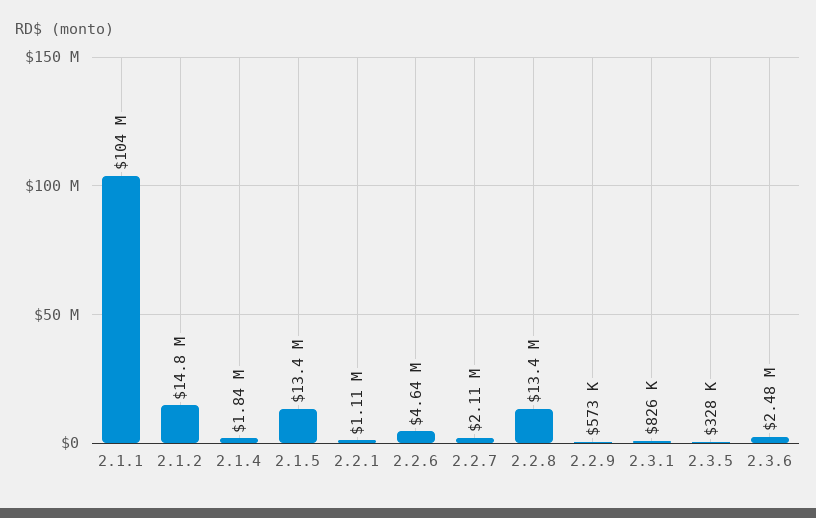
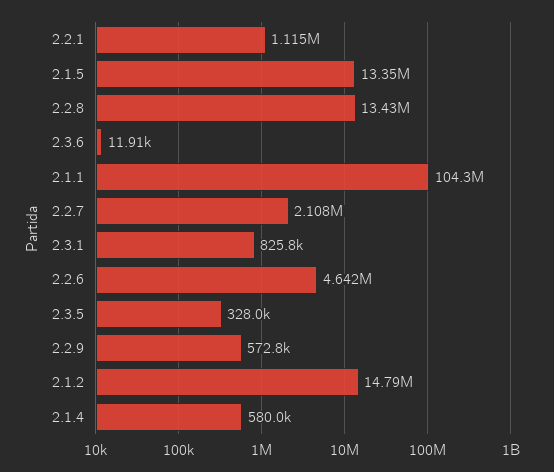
2.1.4: 1840000 -> 580000
2.3.6: 2480000 -> 11910

